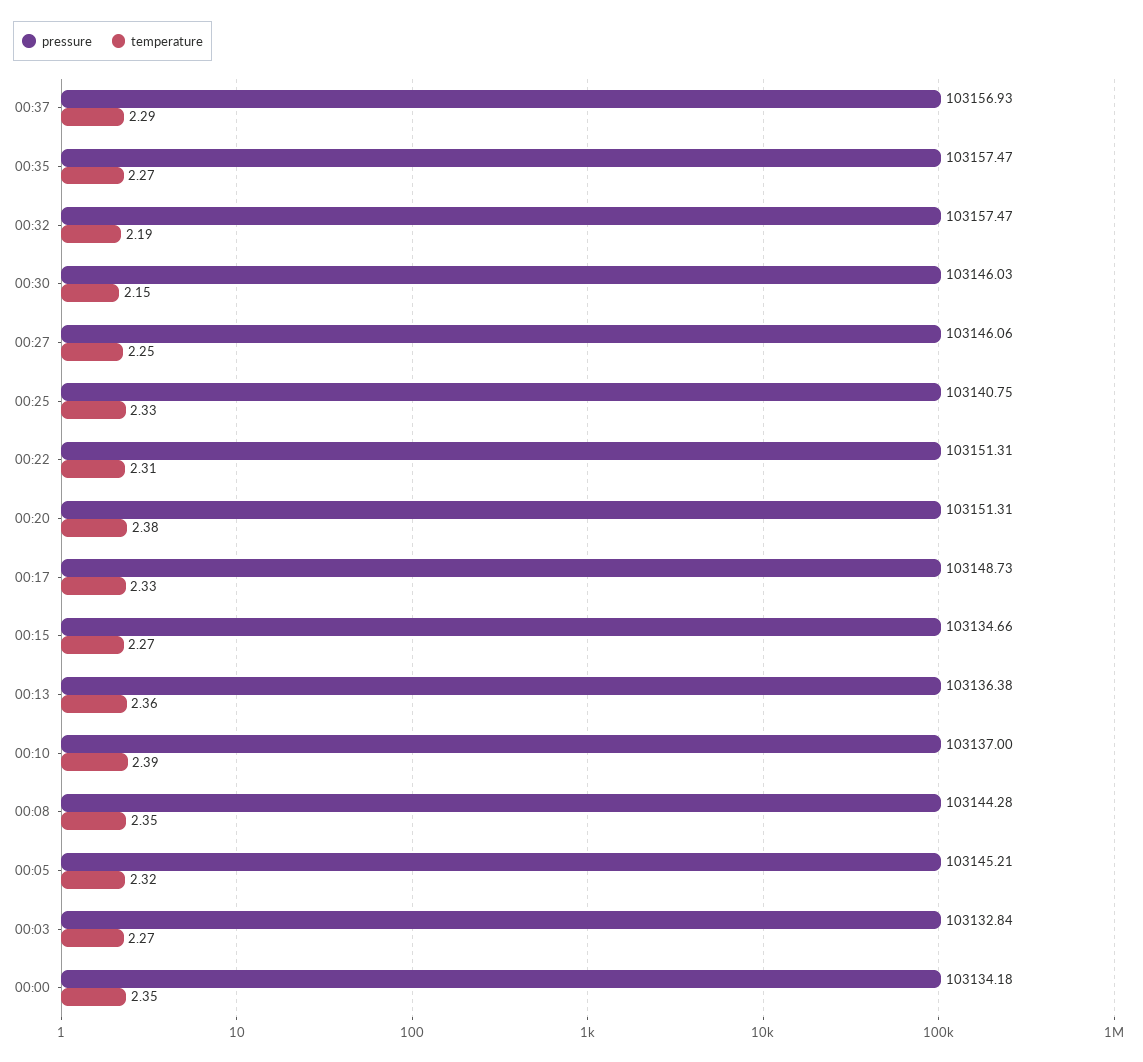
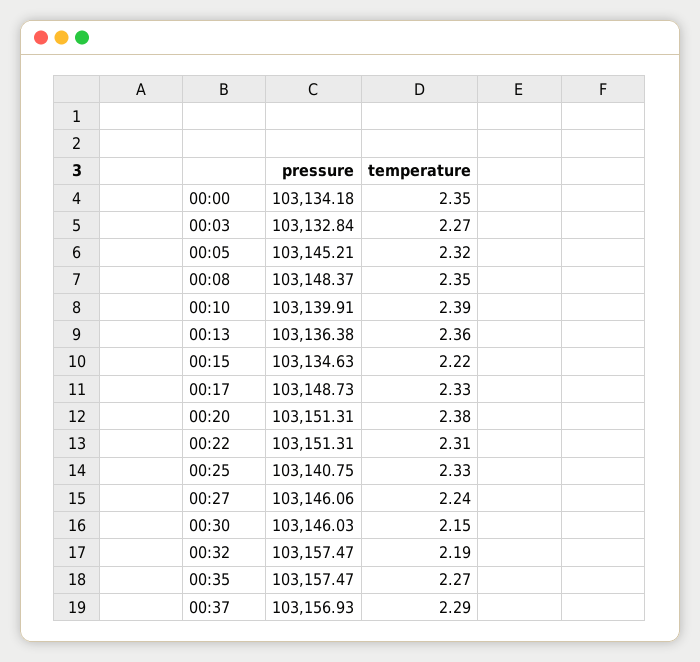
temperature, 00:27: 2.25 -> 2.24
pressure, 00:15: 103134.66 -> 103134.63
temperature, 00:15: 2.27 -> 2.22
pressure, 00:10: 103137 -> 103139.91
pressure, 00:08: 103144.28 -> 103148.37

